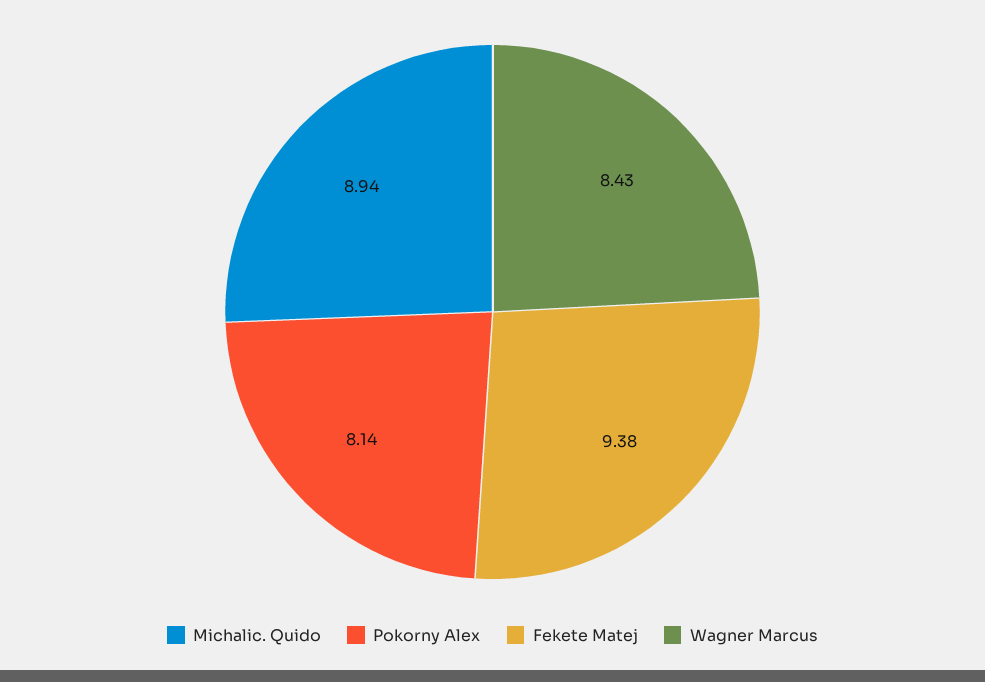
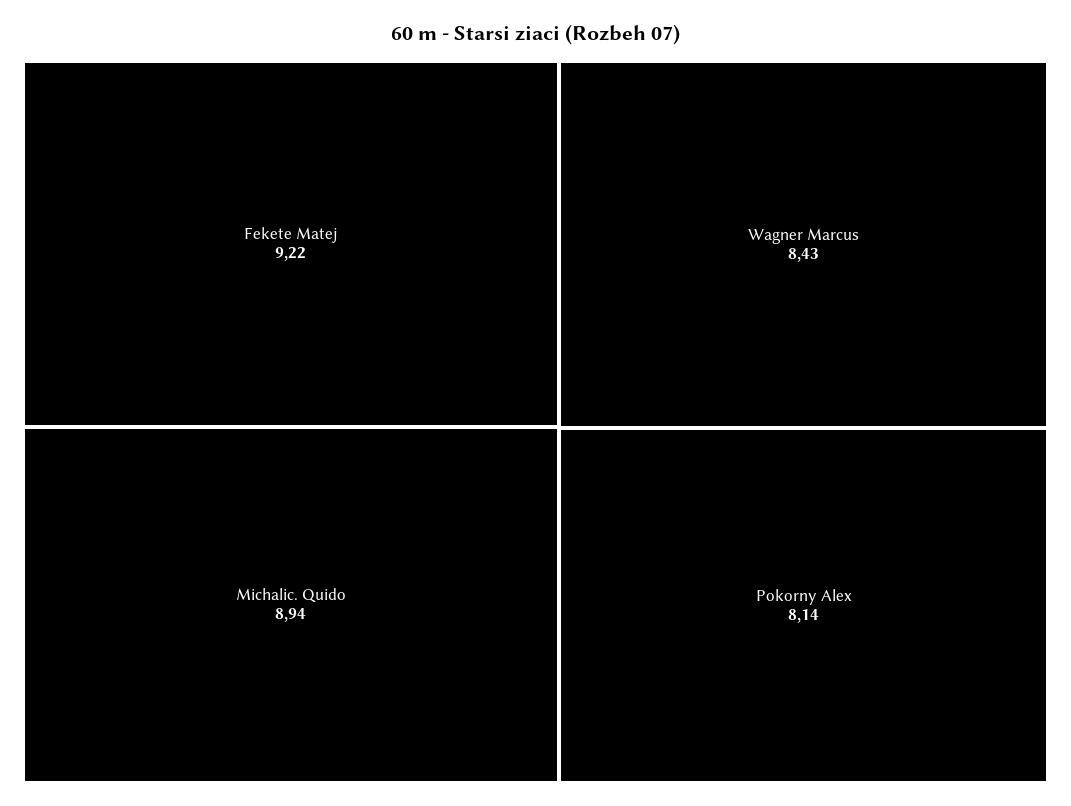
Fekete Matej: 9.38 -> 9.22

